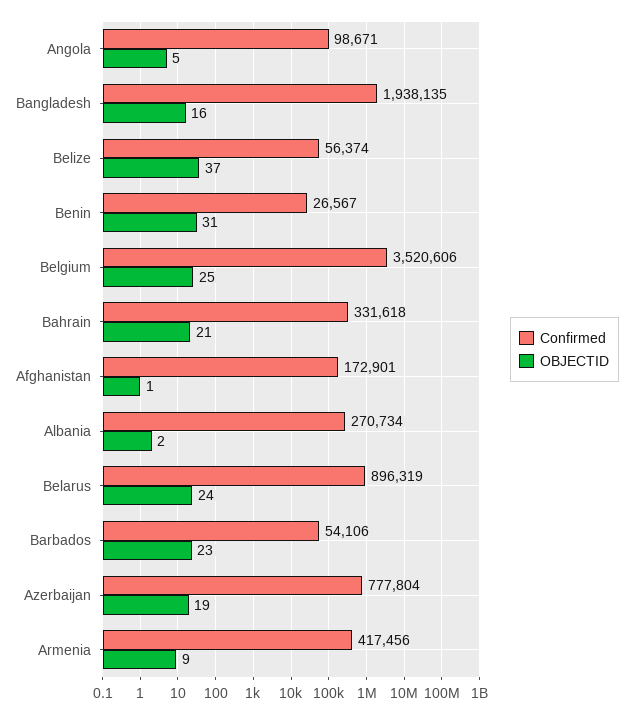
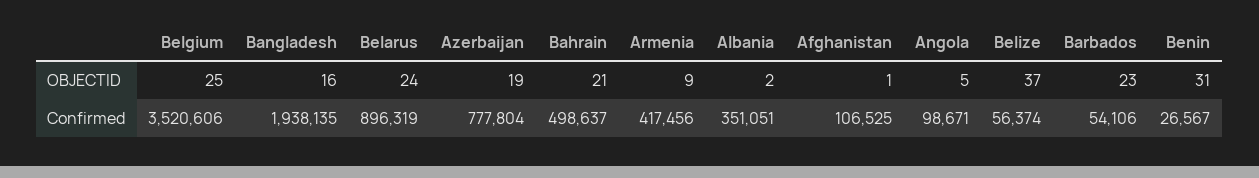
Confirmed, Bahrain: 331618 -> 498637
Confirmed, Afghanistan: 172901 -> 106525
Confirmed, Albania: 270734 -> 351051

